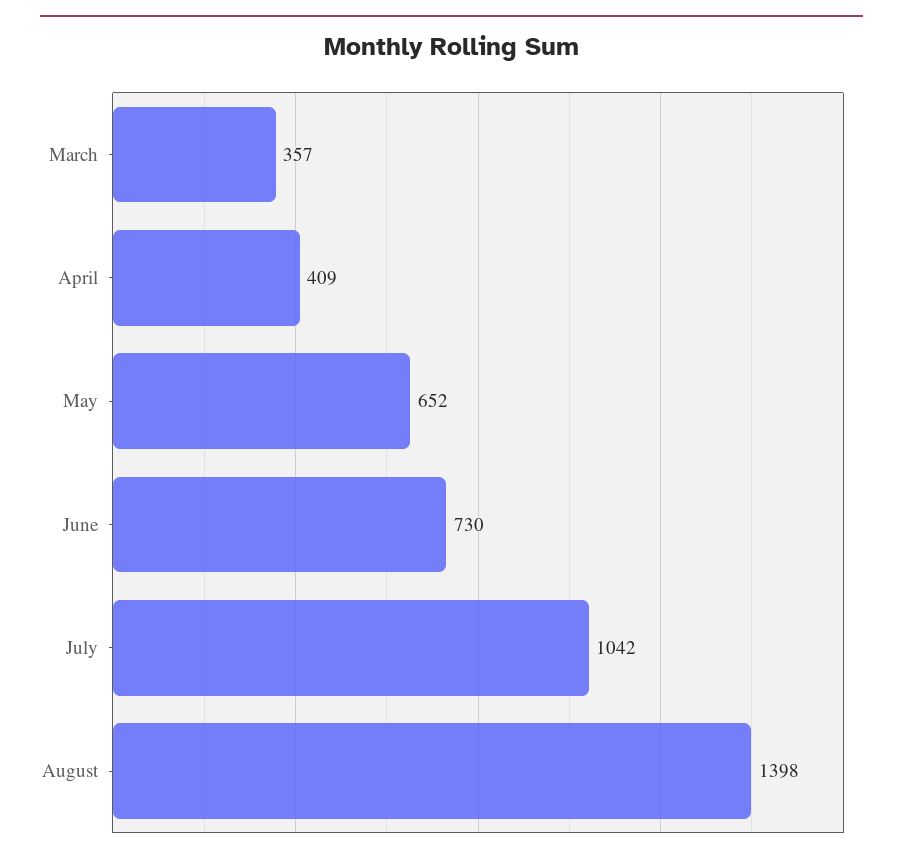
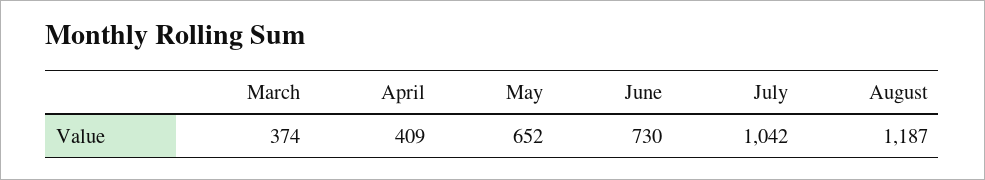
March: 357 -> 374
August: 1398 -> 1187

